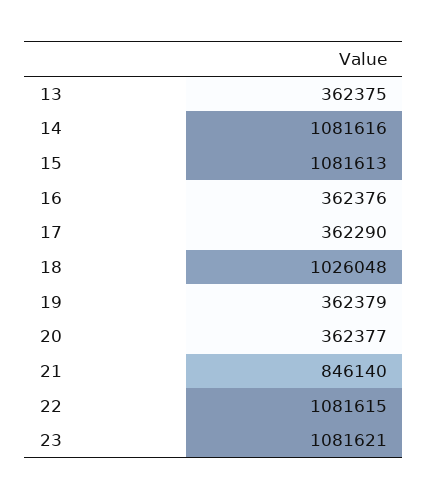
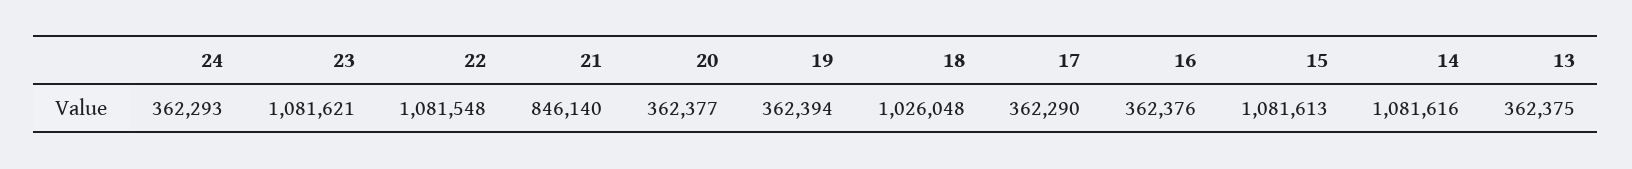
19: 362379 -> 362394
22: 1081615 -> 1081548
24: none -> 362293

